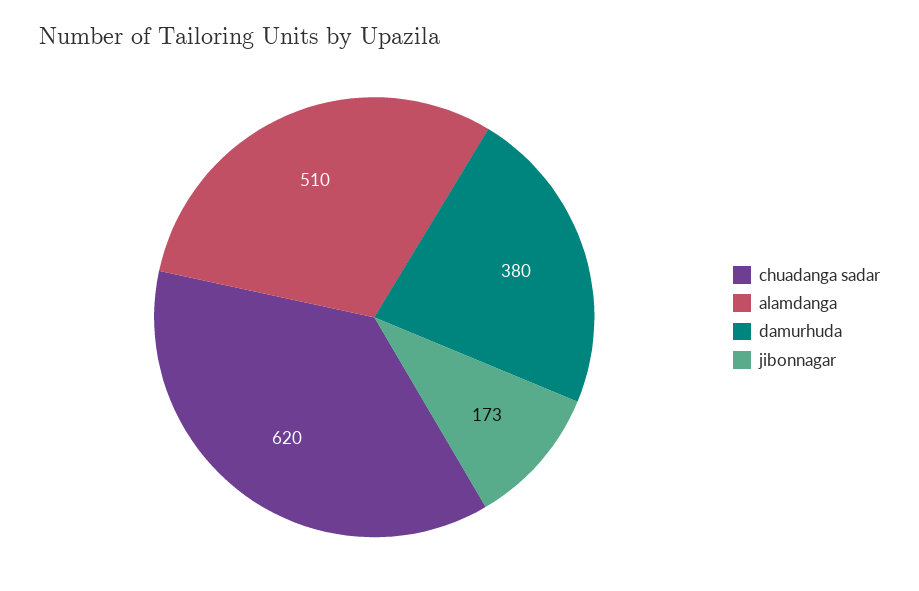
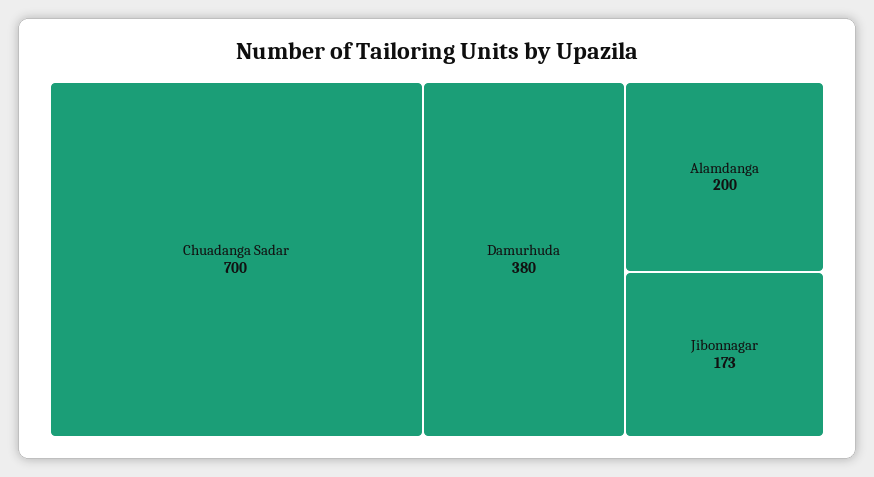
chuadanga sadar: 620 -> 700
alamdanga: 510 -> 200

